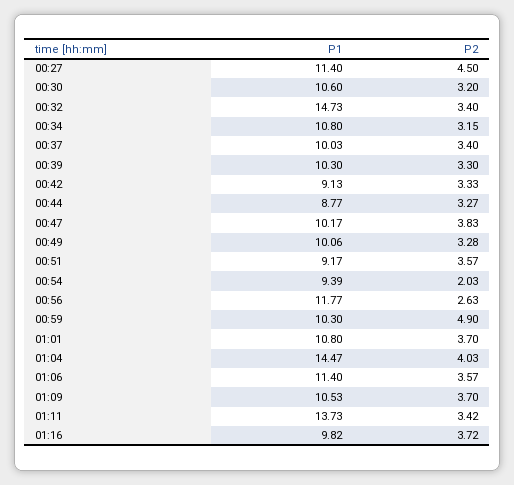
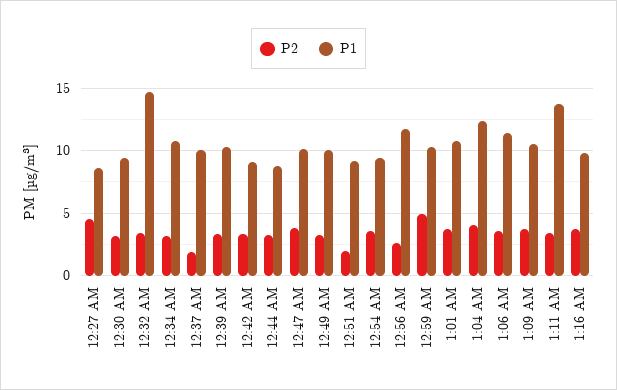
P1, 00:27: 11.4 -> 8.5
P1, 00:30: 10.6 -> 9.5
P2, 00:37: 3.4 -> 2
P2, 00:51: 3.57 -> 2
P2, 00:54: 2.03 -> 3.5
P1, 01:04: 14.47 -> 12.5

